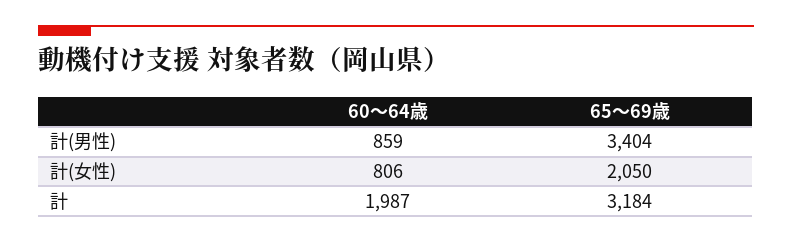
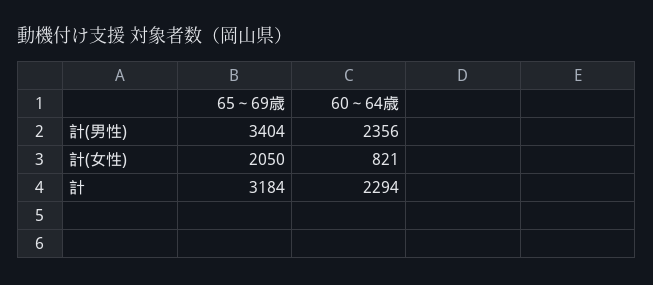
60～64歳, 計(男性): 859 -> 2356
60～64歳, 計(女性): 806 -> 821
60～64歳, 計: 1987 -> 2294

